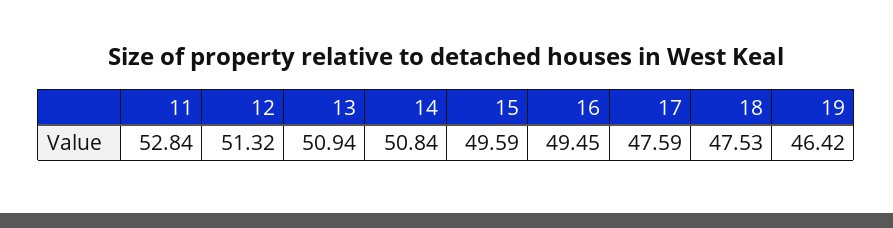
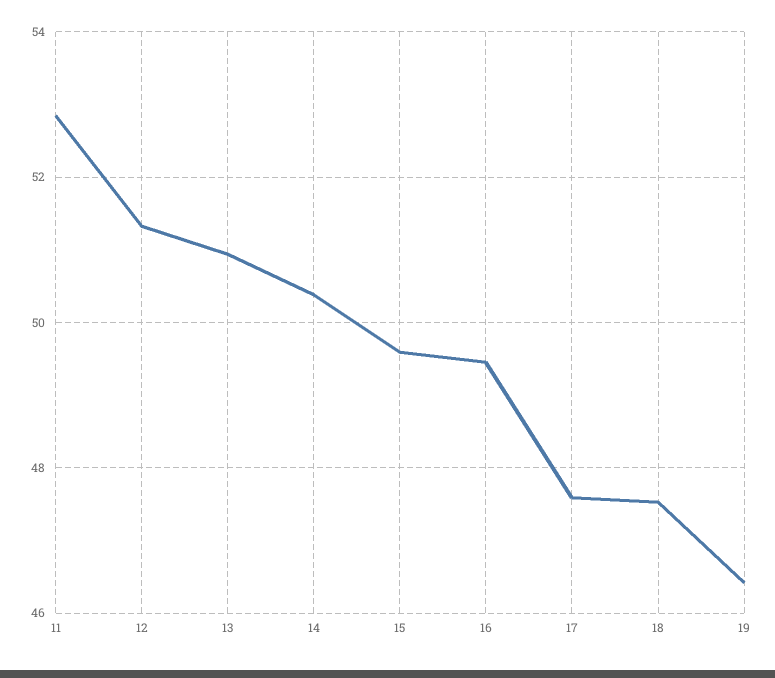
14: 50.84 -> 50.4

